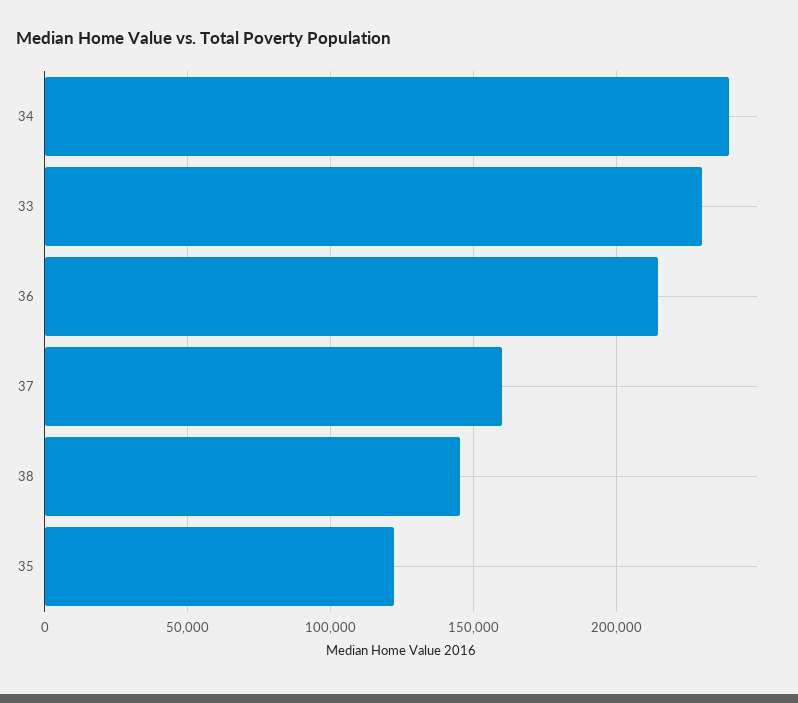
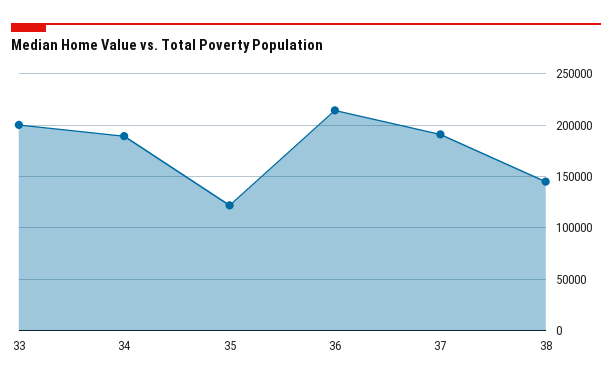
34: 240000 -> 190000
33: 230000 -> 200000
37: 160000 -> 190000

